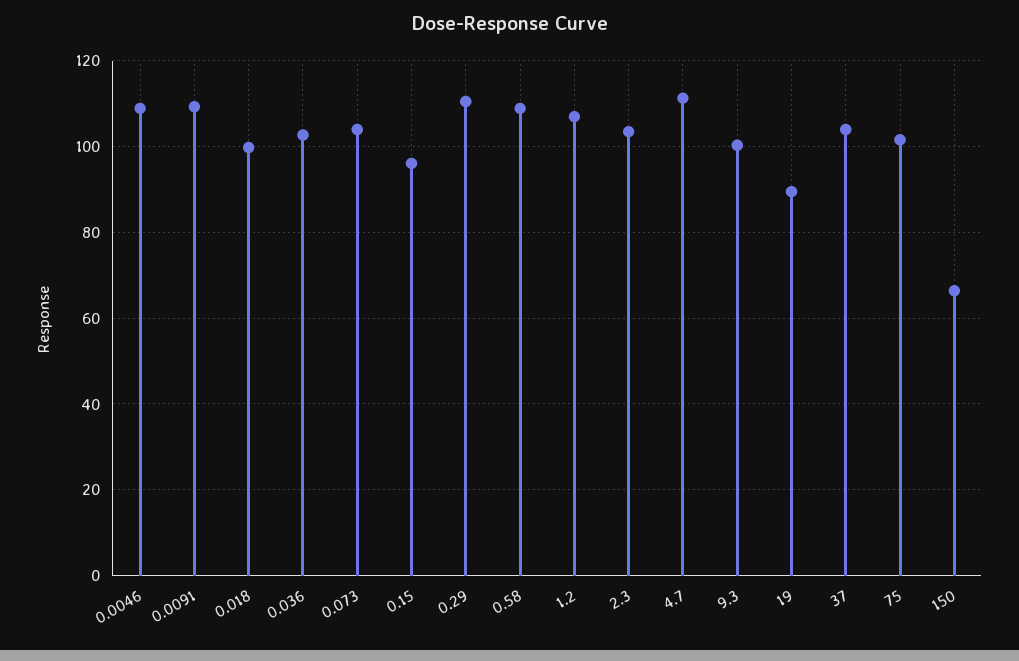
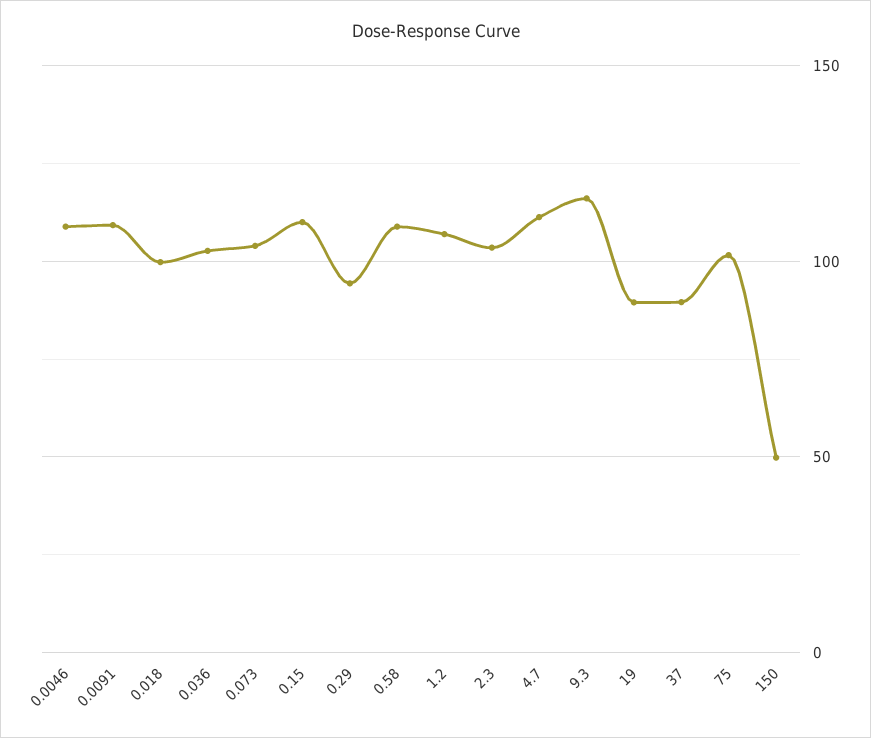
0.15: 96 -> 110
0.29: 110 -> 95
9.3: 100 -> 115
37: 104 -> 90
150: 66 -> 50

